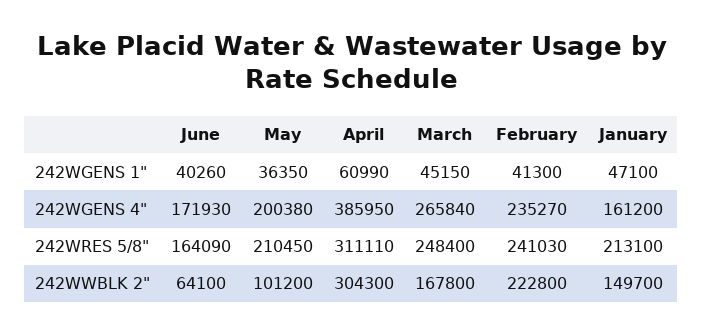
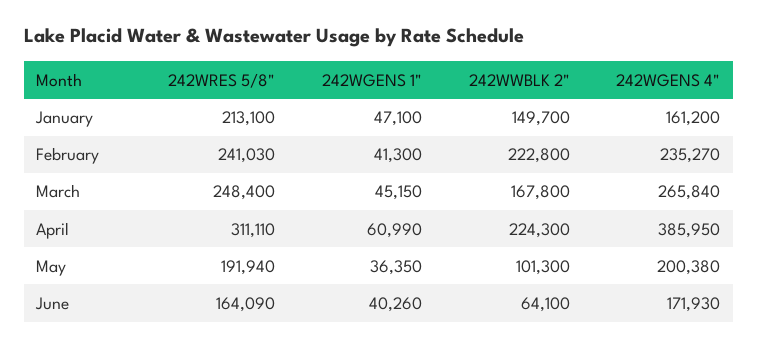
May, 242WRES 5/8": 210450 -> 191940
May, 242WWBLK 2": 101200 -> 101300
April, 242WWBLK 2": 304300 -> 224300

